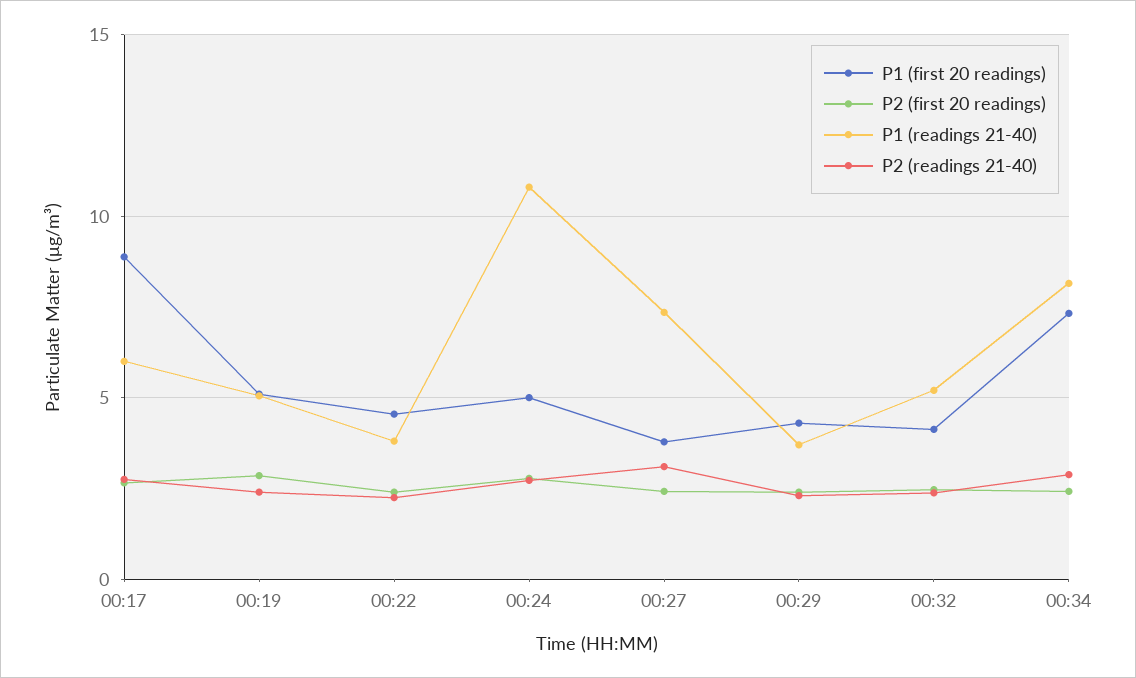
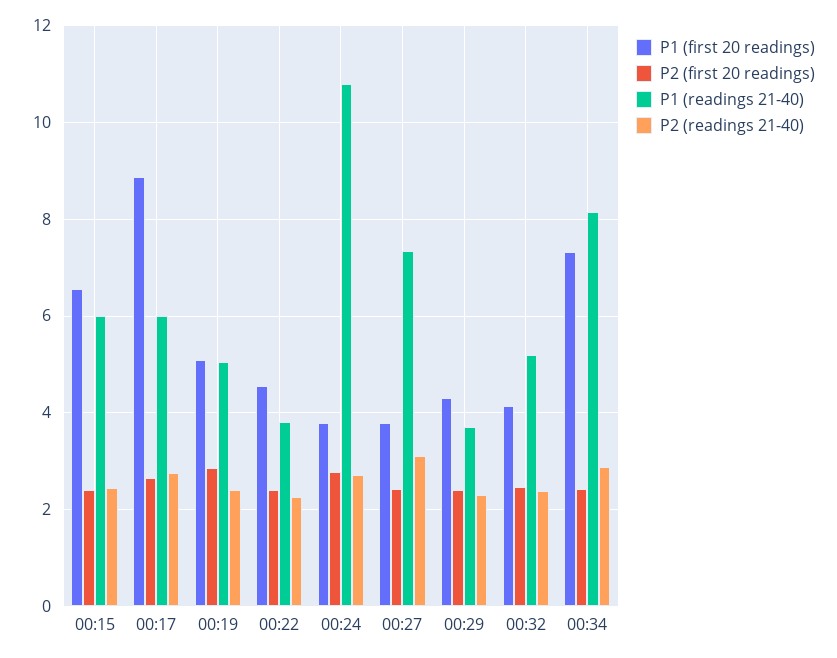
P1 (first 20 readings), 00:24: 5 -> 3.8
P1 (first 20 readings), 00:15: none -> 6.6
P2 (first 20 readings), 00:15: none -> 2.4
P1 (readings 21-40), 00:15: none -> 6
P2 (readings 21-40), 00:15: none -> 2.4

